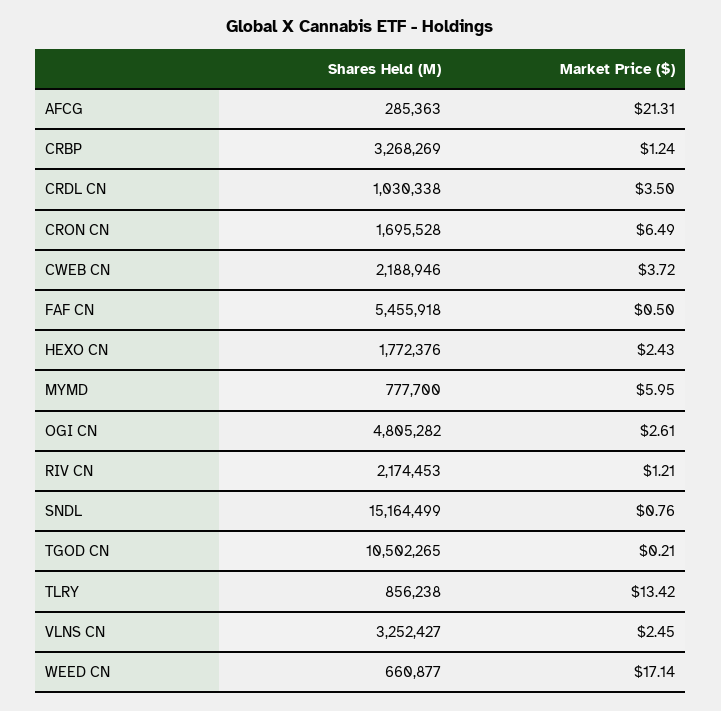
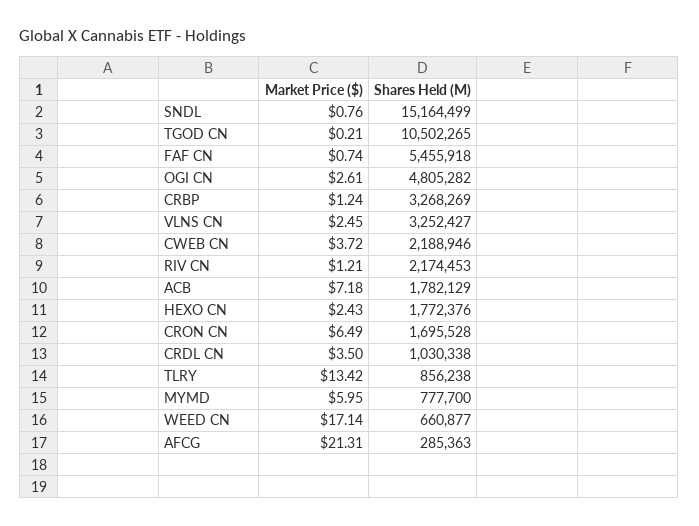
Market Price ($), FAF CN: 0.5 -> 0.74
Market Price ($), ACB: none -> 7.18
Shares Held (M), ACB: none -> 1782129

